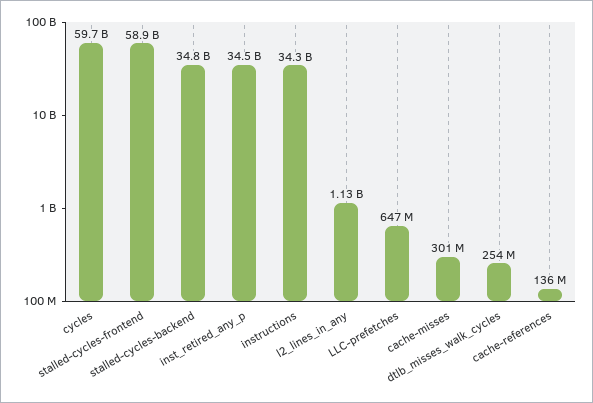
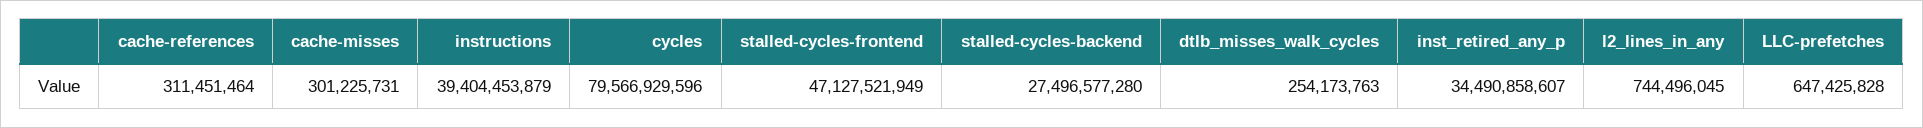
cycles: 59700000000 -> 79566929596
stalled-cycles-frontend: 58900000000 -> 47127521949
stalled-cycles-backend: 34800000000 -> 27496577280
instructions: 34300000000 -> 39404453879
l2_lines_in_any: 1130000000 -> 744496045
cache-references: 136000000 -> 311451464

